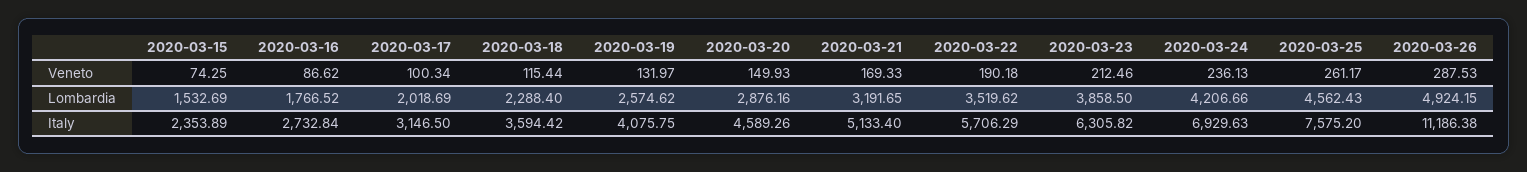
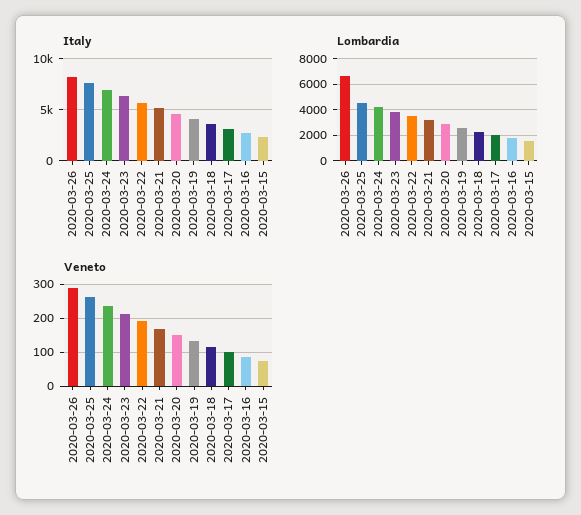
Lombardia, 2020-03-26: 4924.15 -> 6500
Italy, 2020-03-26: 11186.38 -> 8000

